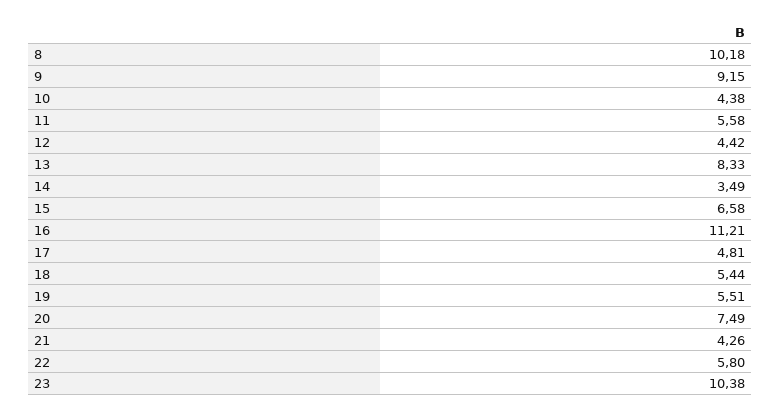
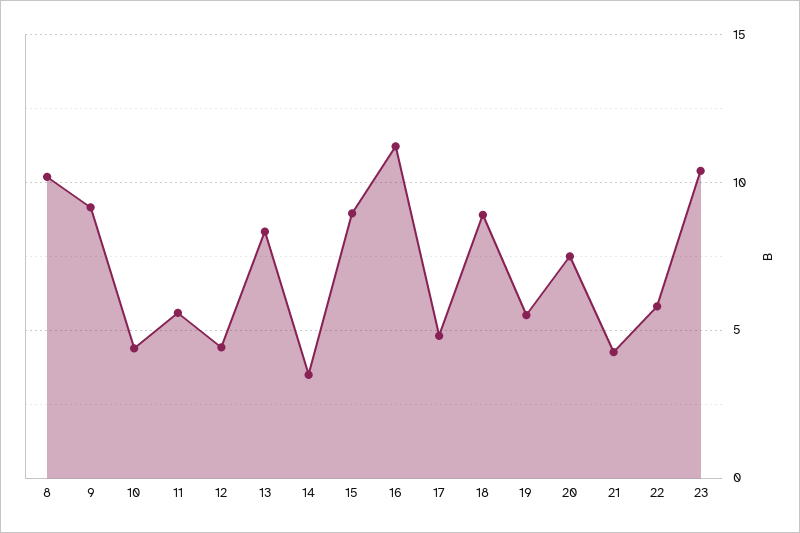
15: 6.58 -> 9
18: 5.44 -> 9

